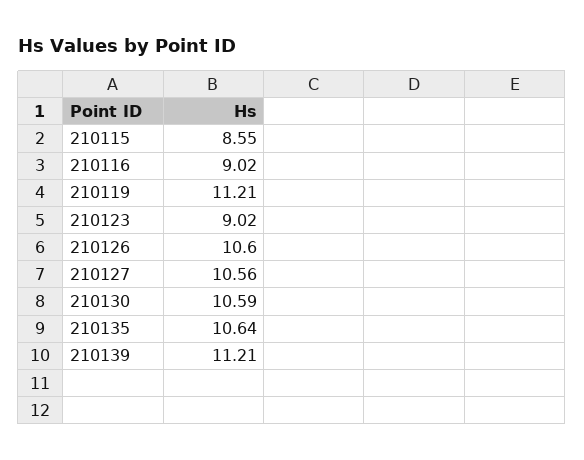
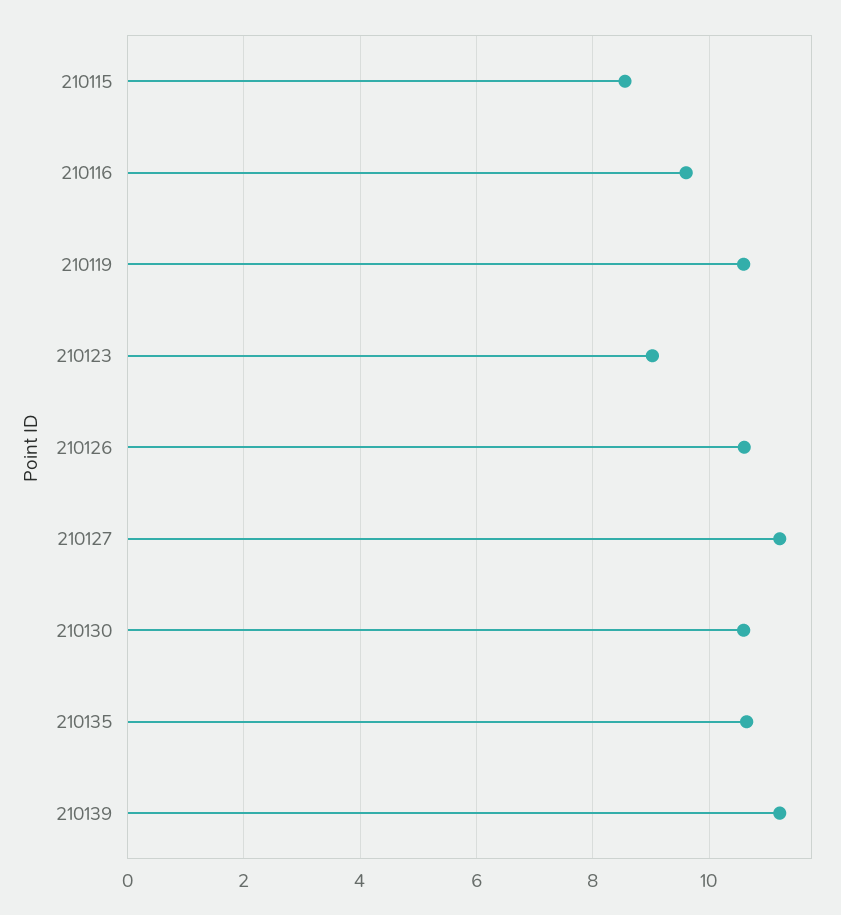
210116: 9.02 -> 9.6
210119: 11.21 -> 10.6
210127: 10.56 -> 11.2

